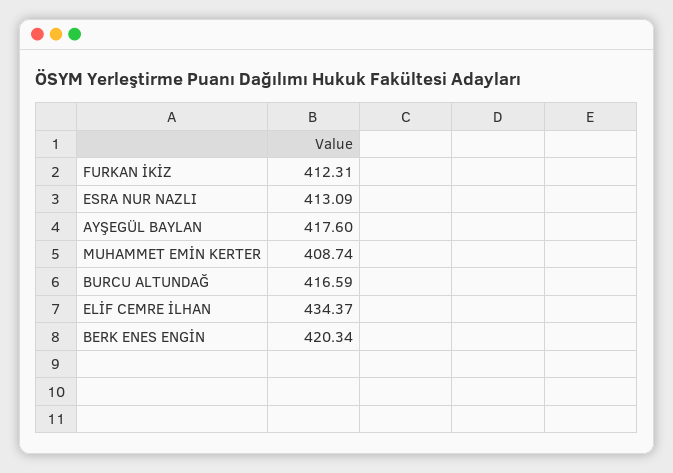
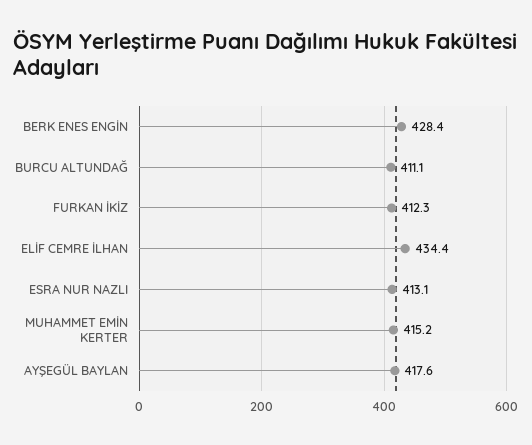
MUHAMMET EMİN KERTER: 408.74 -> 415.2
BURCU ALTUNDAĞ: 416.59 -> 411.1
BERK ENES ENGİN: 420.34 -> 428.4

